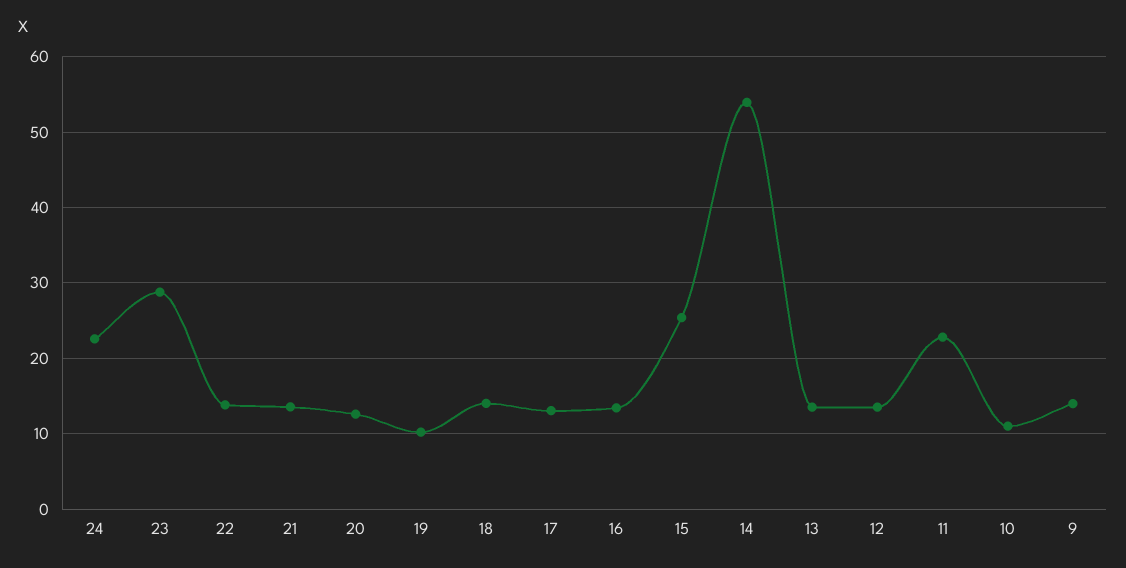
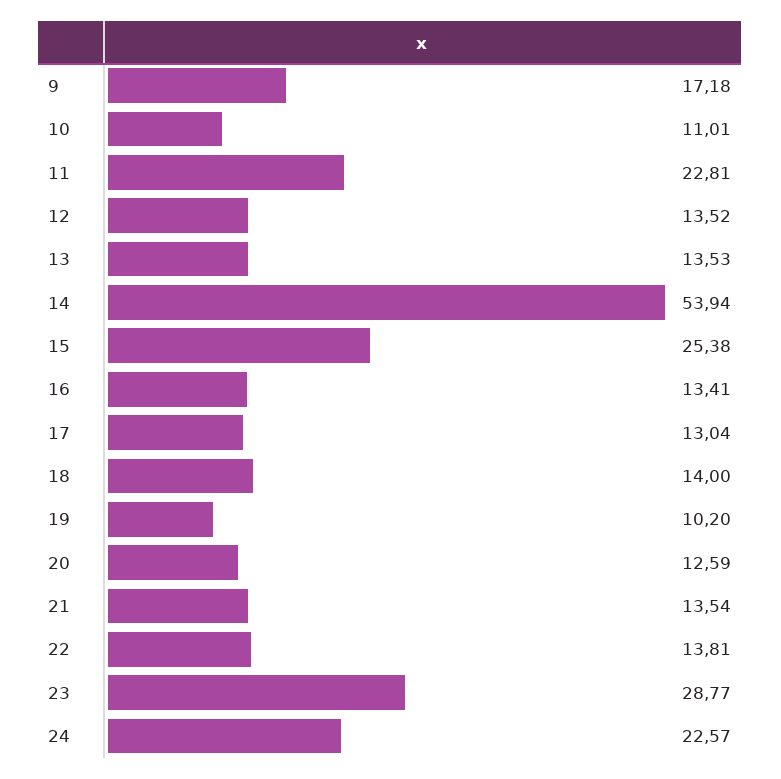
9: 14 -> 17.18

